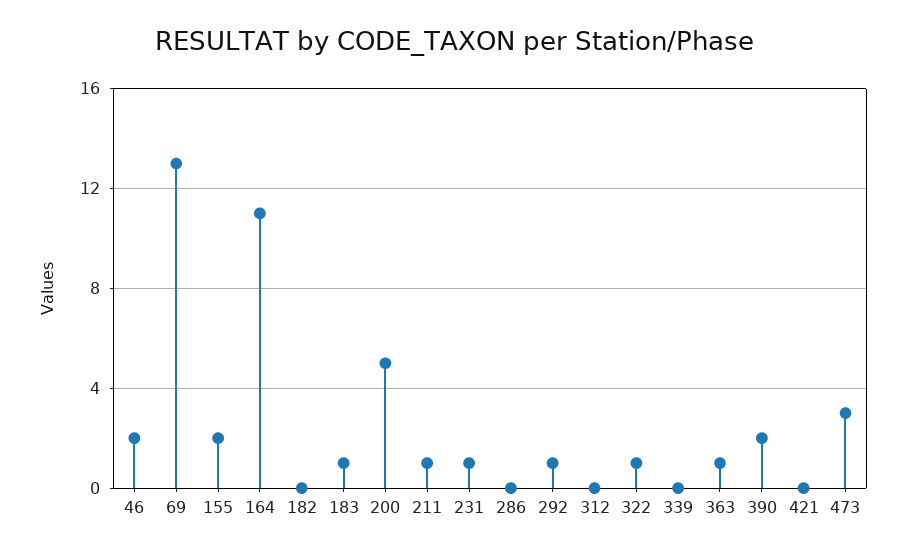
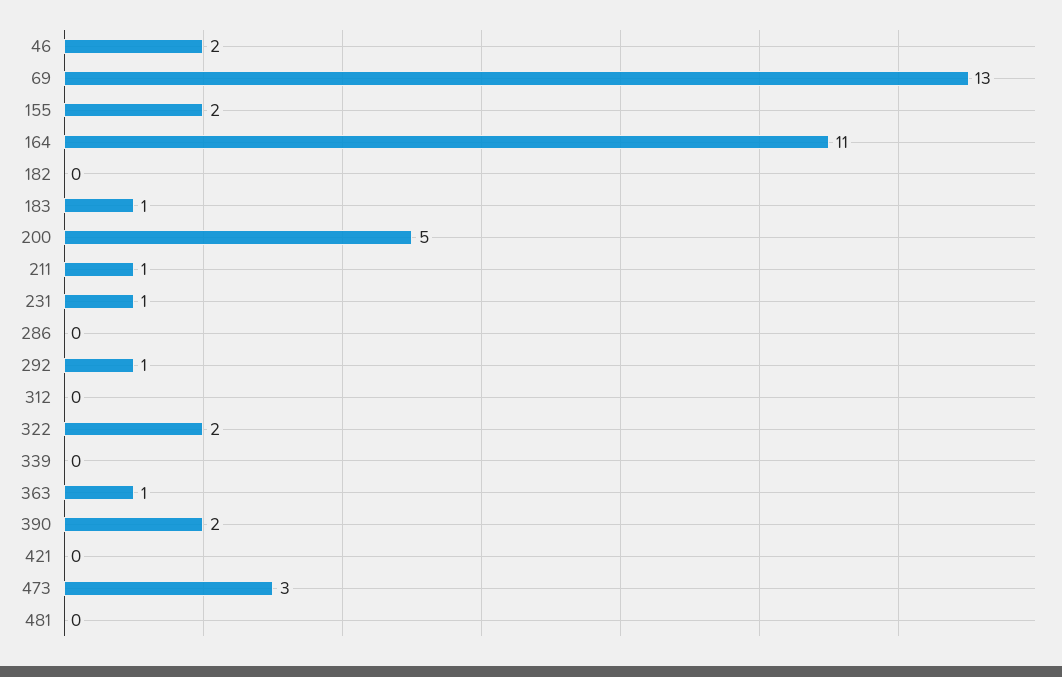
322: 1 -> 2
481: none -> 0

